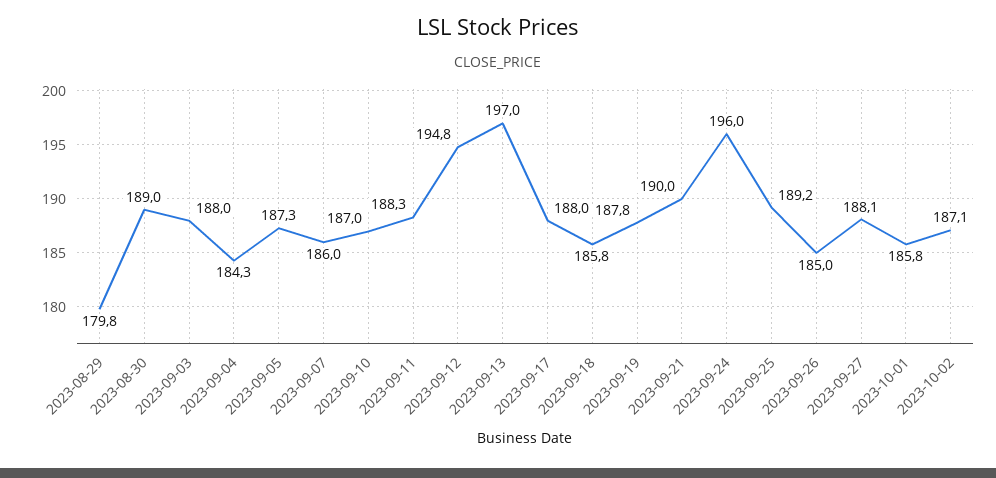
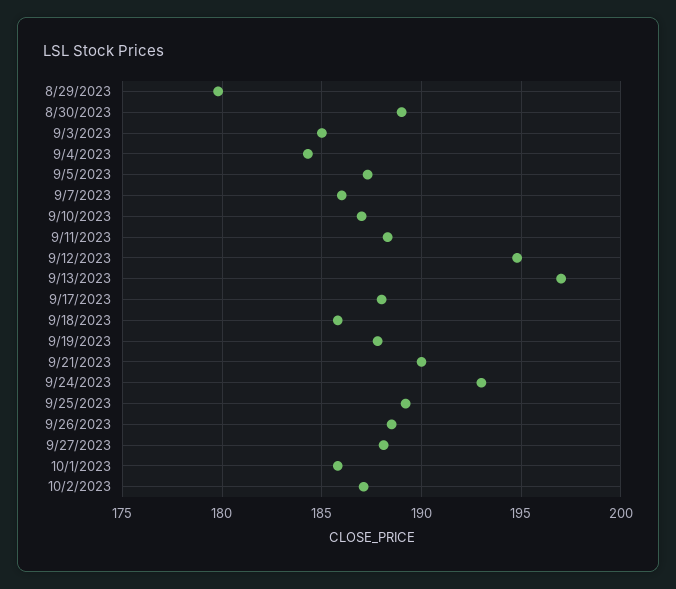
2023-09-03: 188 -> 185
2023-09-24: 196 -> 193
2023-09-26: 185 -> 188.5

